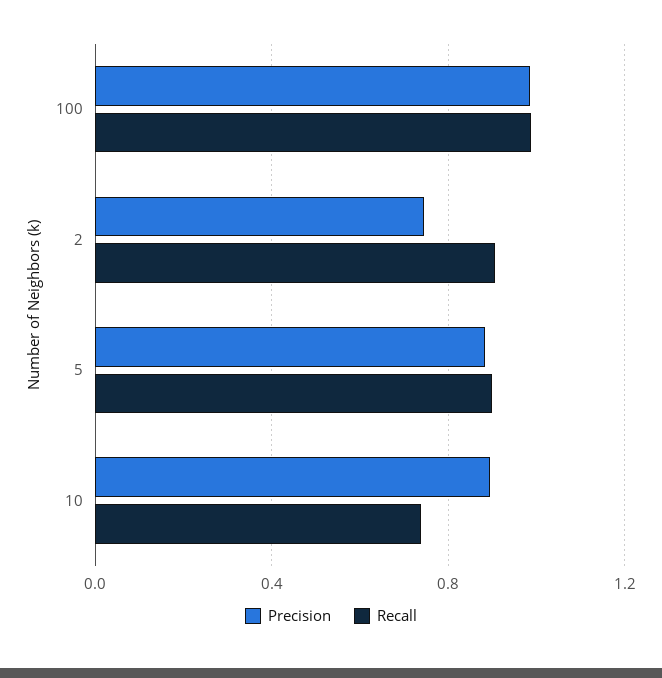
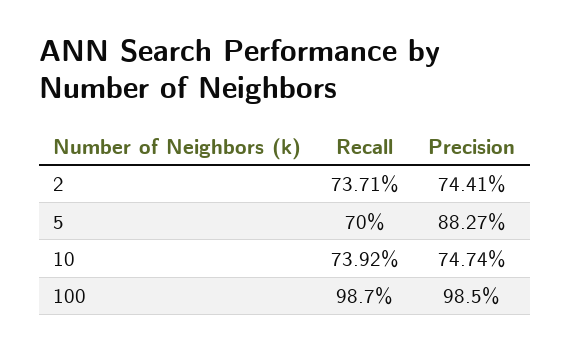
Recall, 2: 0.9 -> 0.7371
Recall, 5: 0.9 -> 0.7
Precision, 10: 0.9 -> 0.7474

